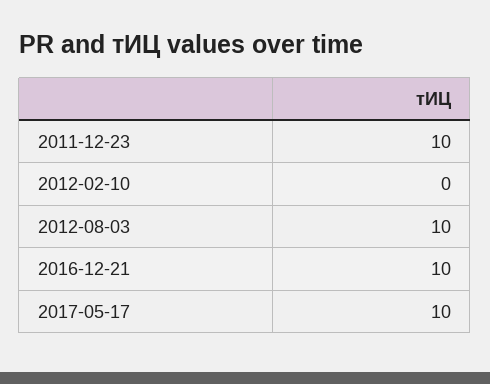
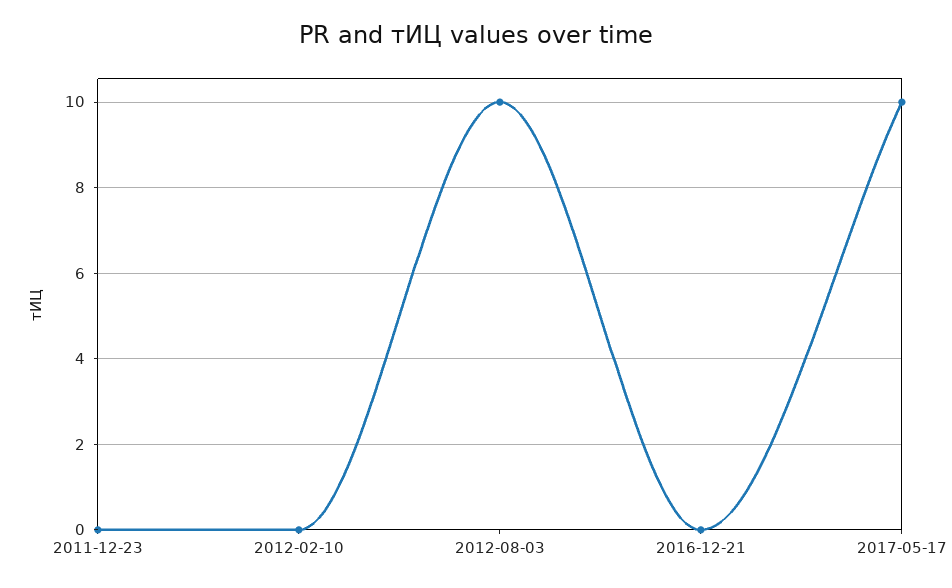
2011-12-23: 10 -> 0
2016-12-21: 10 -> 0

